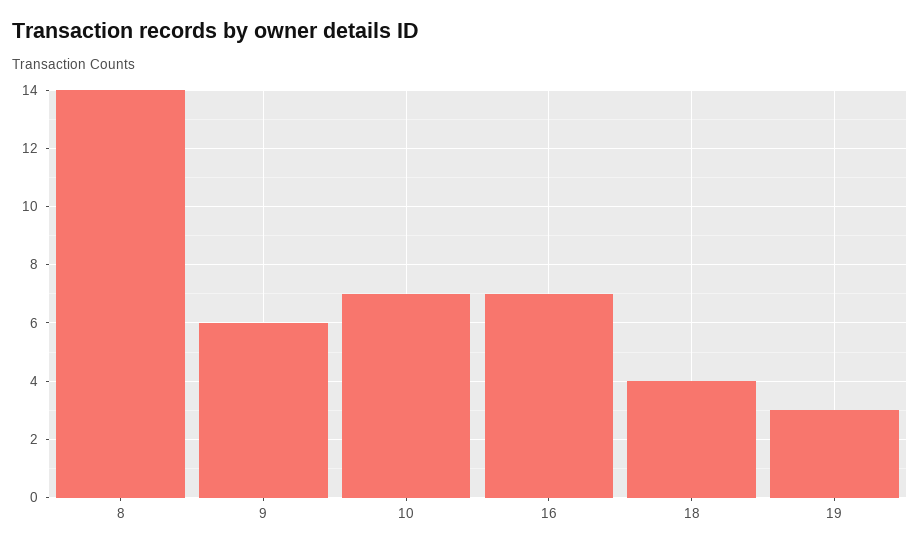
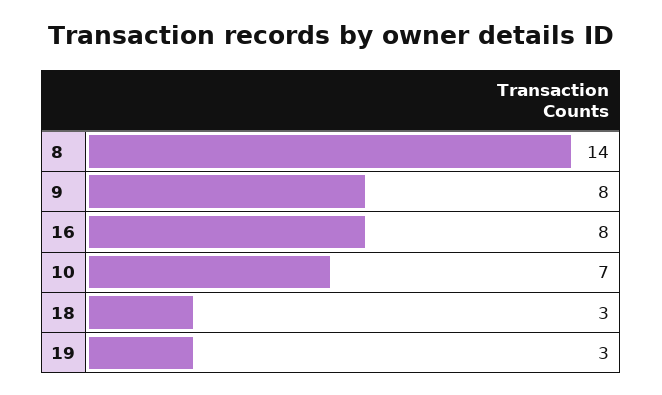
9: 6 -> 8
16: 7 -> 8
18: 4 -> 3

